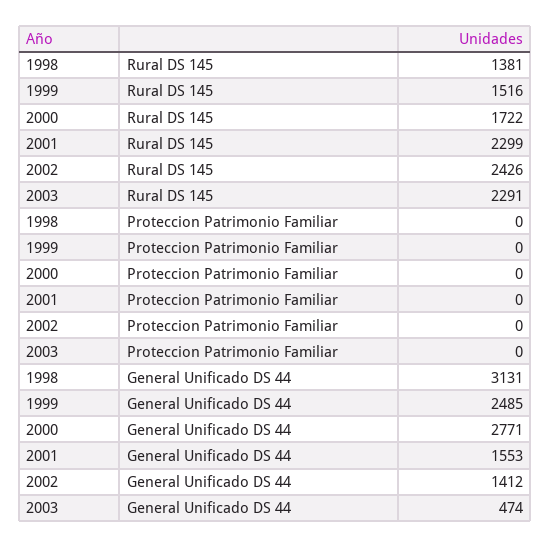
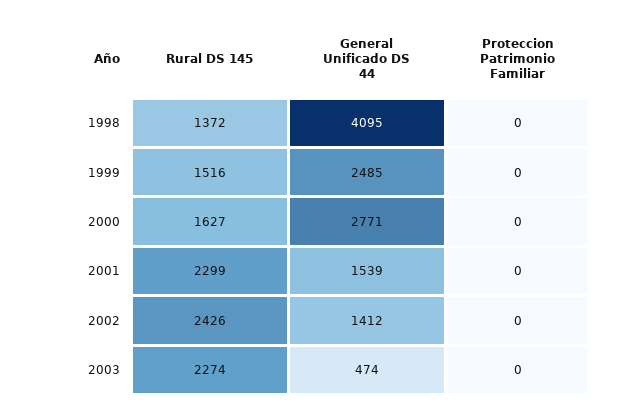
1998, Rural DS 145: 1381 -> 1372
2000, Rural DS 145: 1722 -> 1627
2003, Rural DS 145: 2291 -> 2274
1998, General Unificado DS 44: 3131 -> 4095
2001, General Unificado DS 44: 1553 -> 1539

